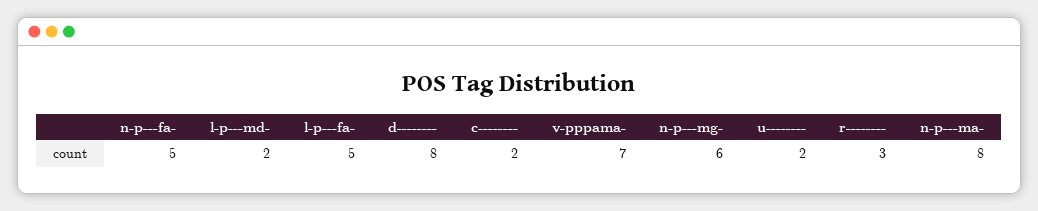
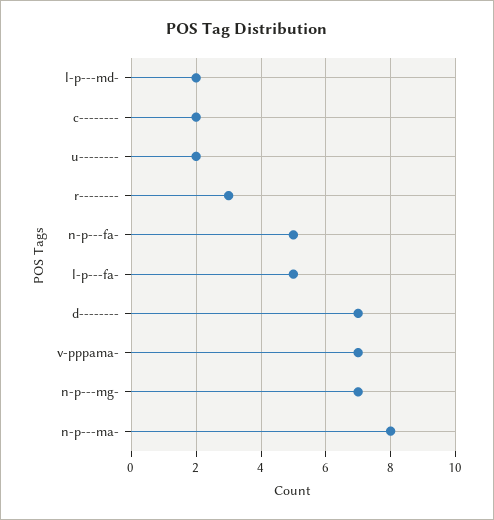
d--------: 8 -> 7
n-p---mg-: 6 -> 7

